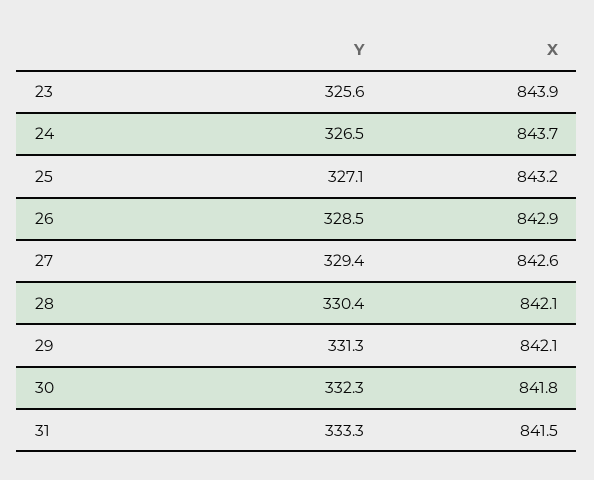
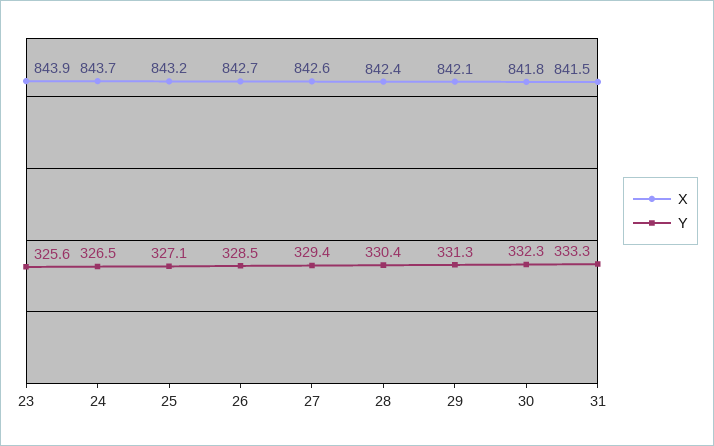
X, 26: 842.9 -> 842.7
X, 28: 842.1 -> 842.4

